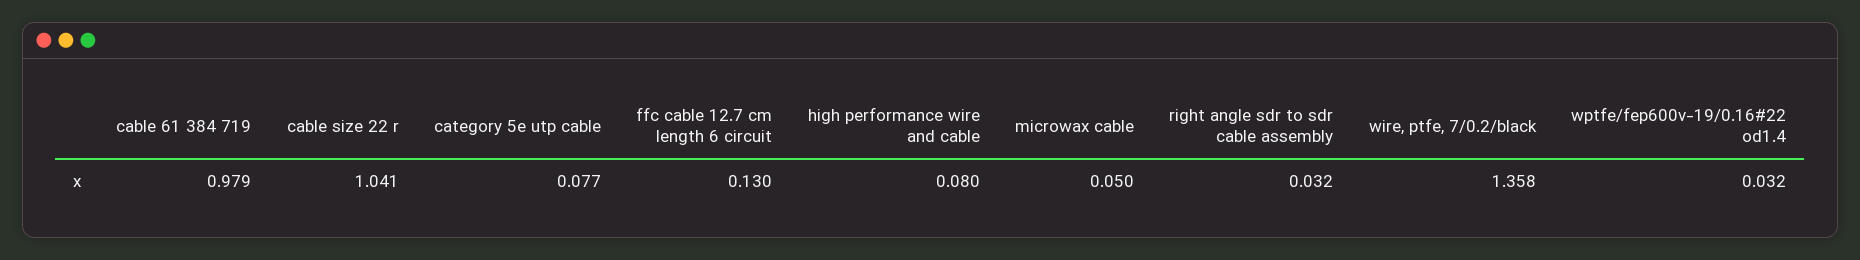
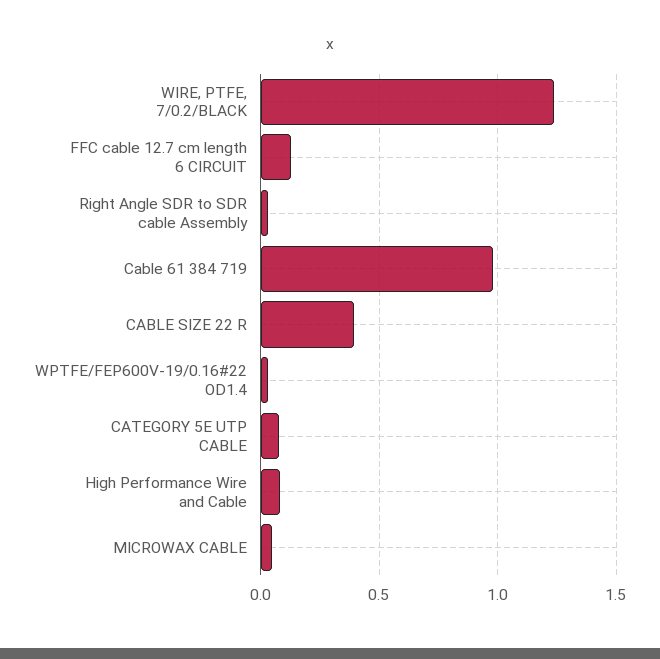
cable size 22 r: 1.041 -> 0.4
wire, ptfe, 7/0.2/black: 1.358 -> 1.25

